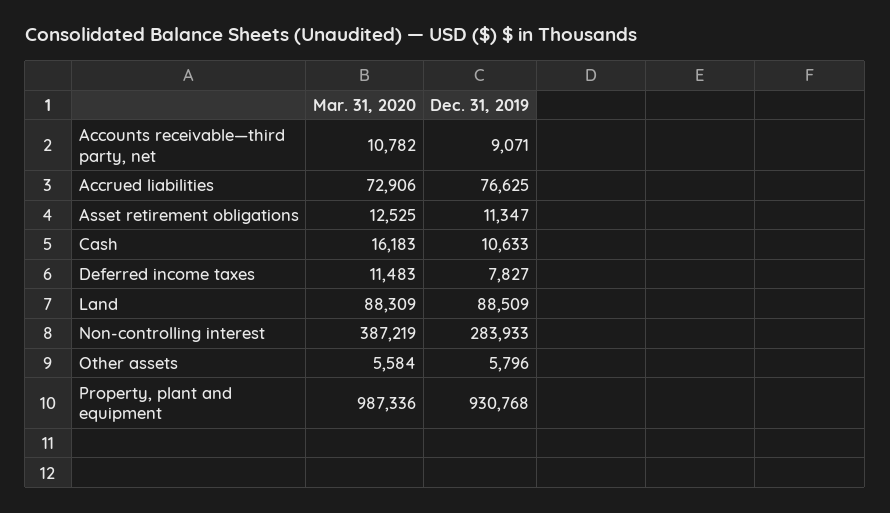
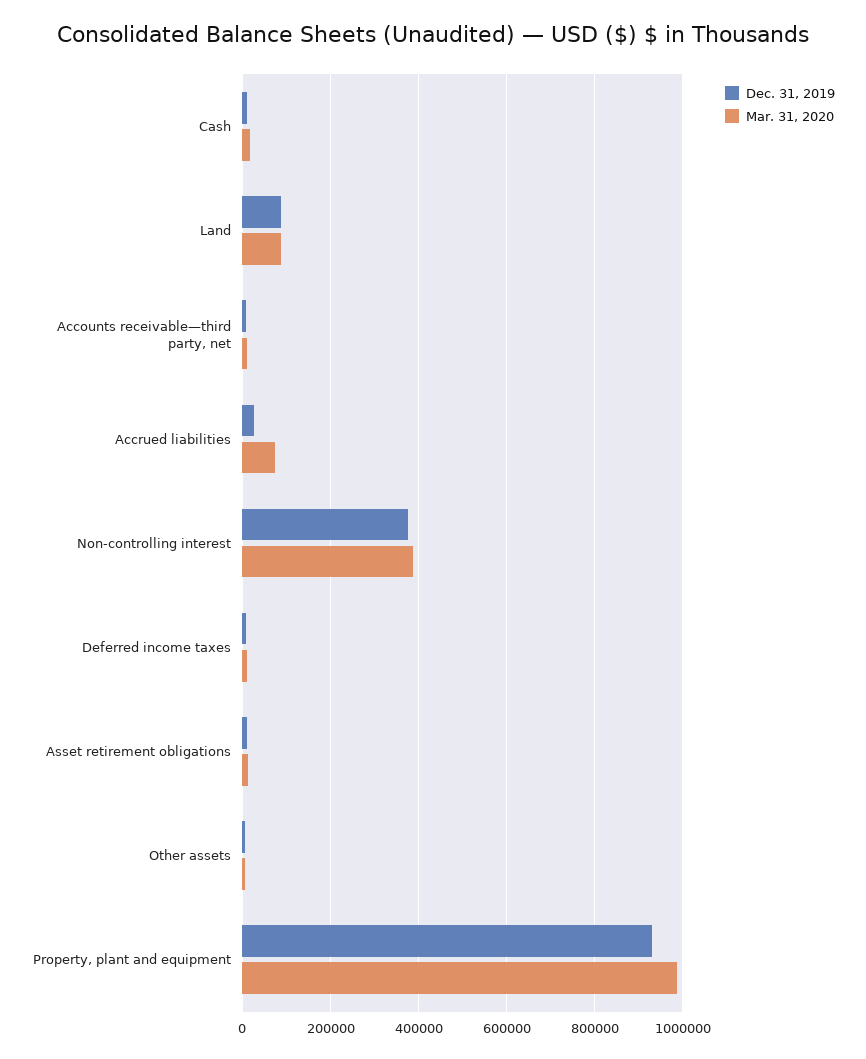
Dec. 31, 2019, Accrued liabilities: 76625 -> 20000
Dec. 31, 2019, Non-controlling interest: 283933 -> 380000

